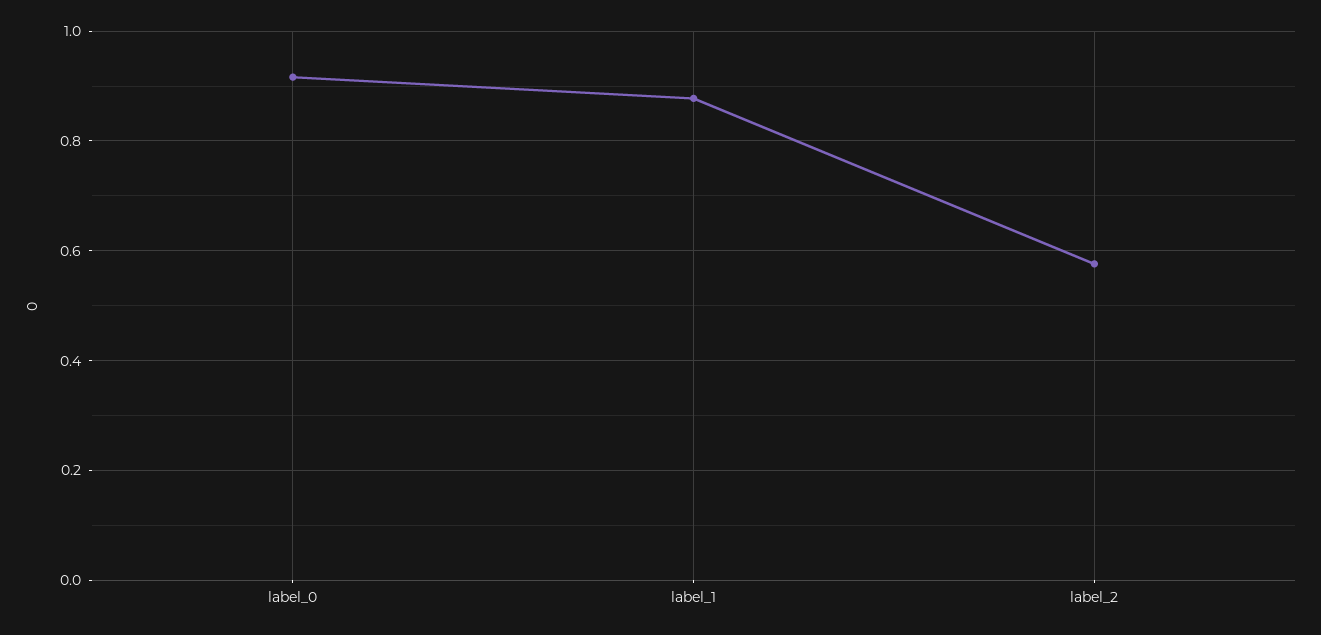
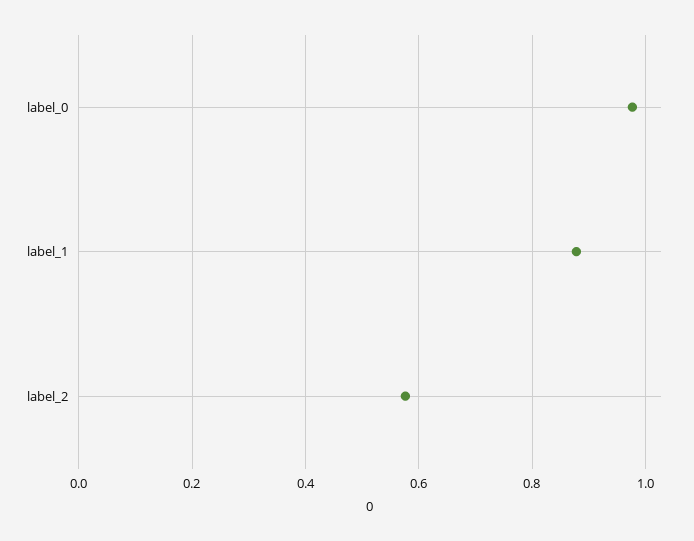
label_0: 0.92 -> 0.98

